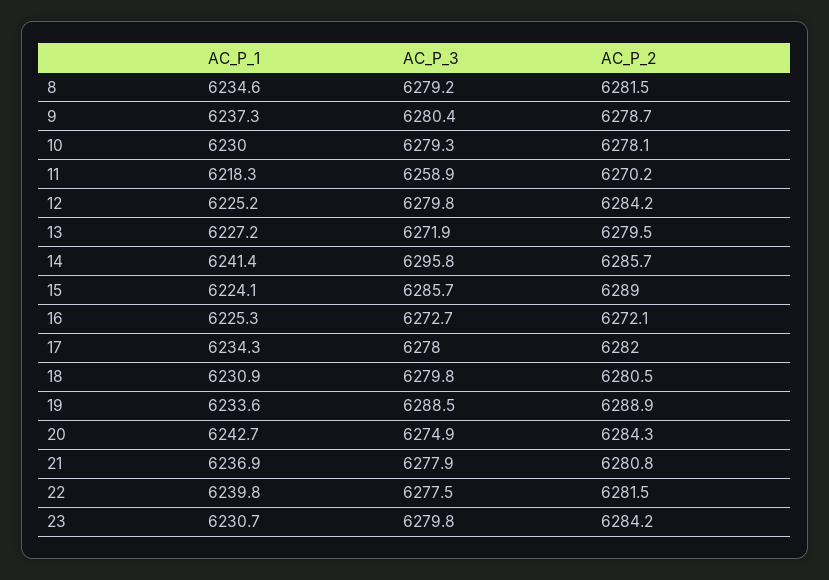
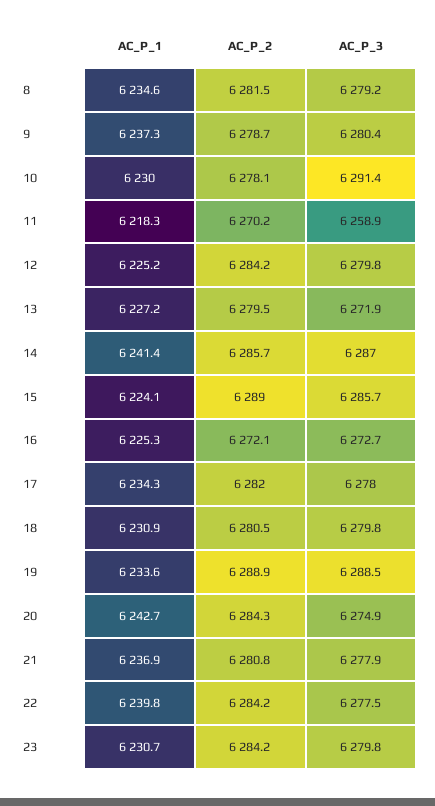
AC_P_3, 10: 6279.3 -> 6291.4
AC_P_3, 14: 6295.8 -> 6287
AC_P_2, 22: 6281.5 -> 6284.2

